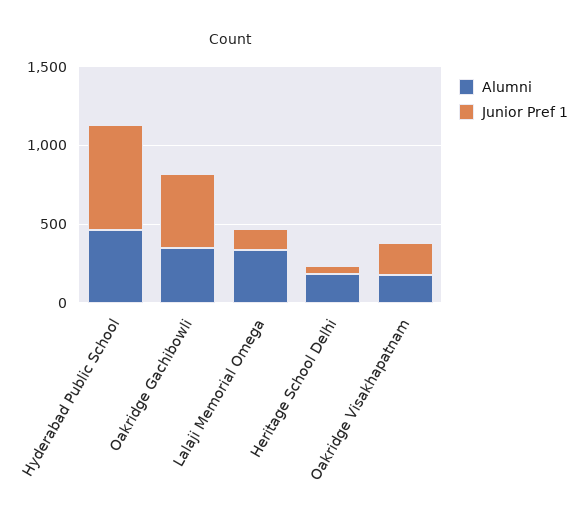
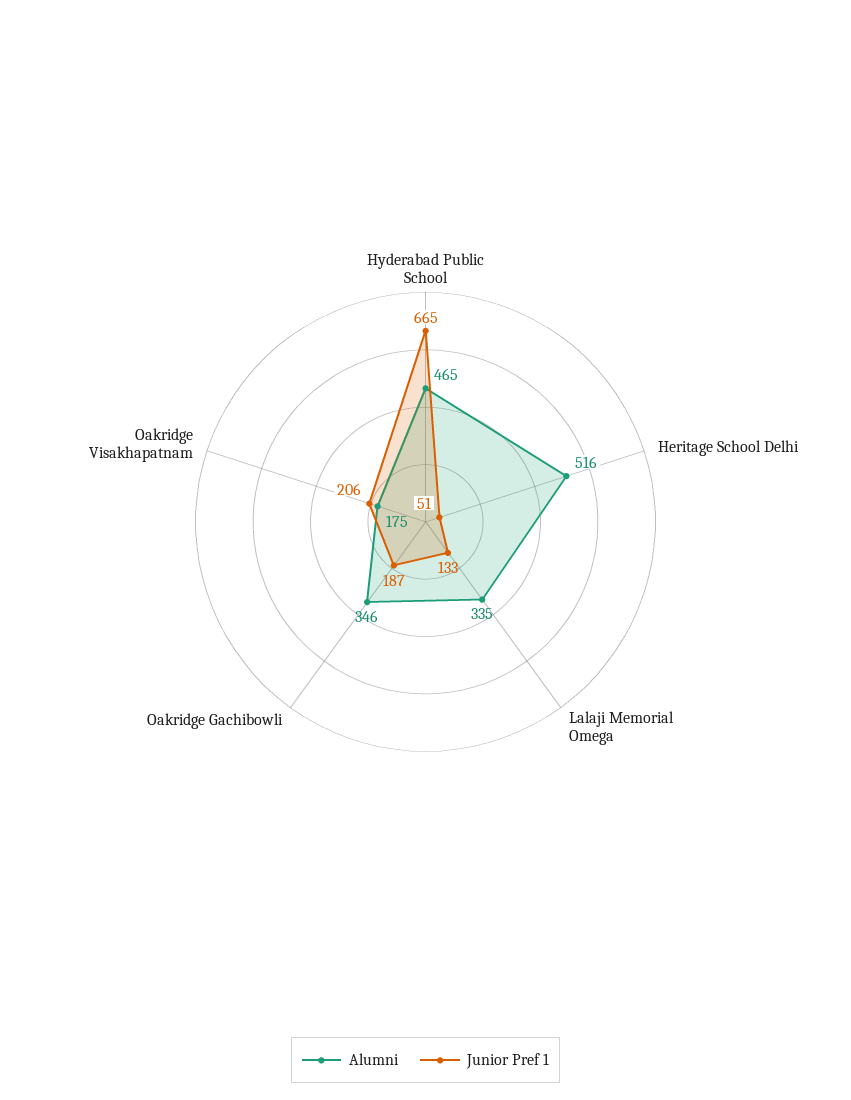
Junior Pref 1, Oakridge Gachibowli: 500 -> 187
Alumni, Heritage School Delhi: 200 -> 516

